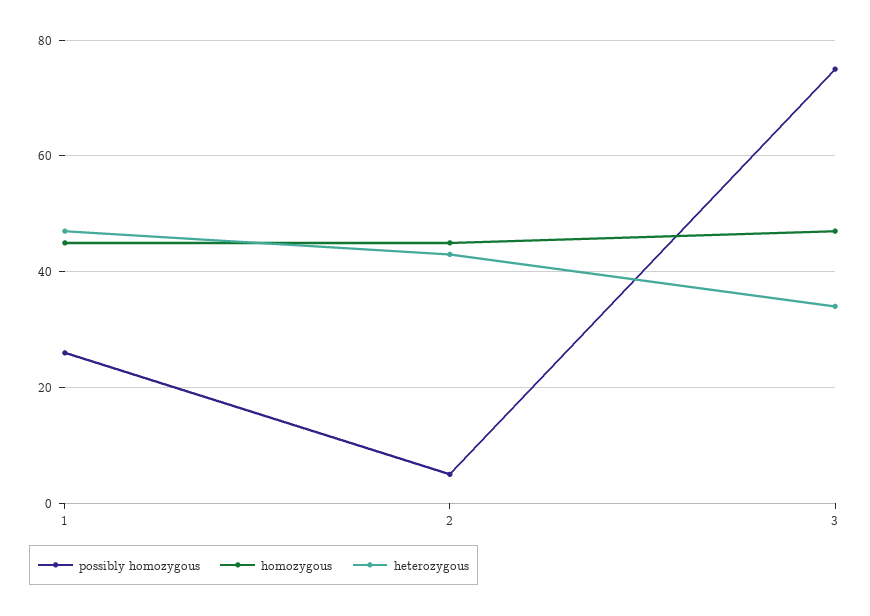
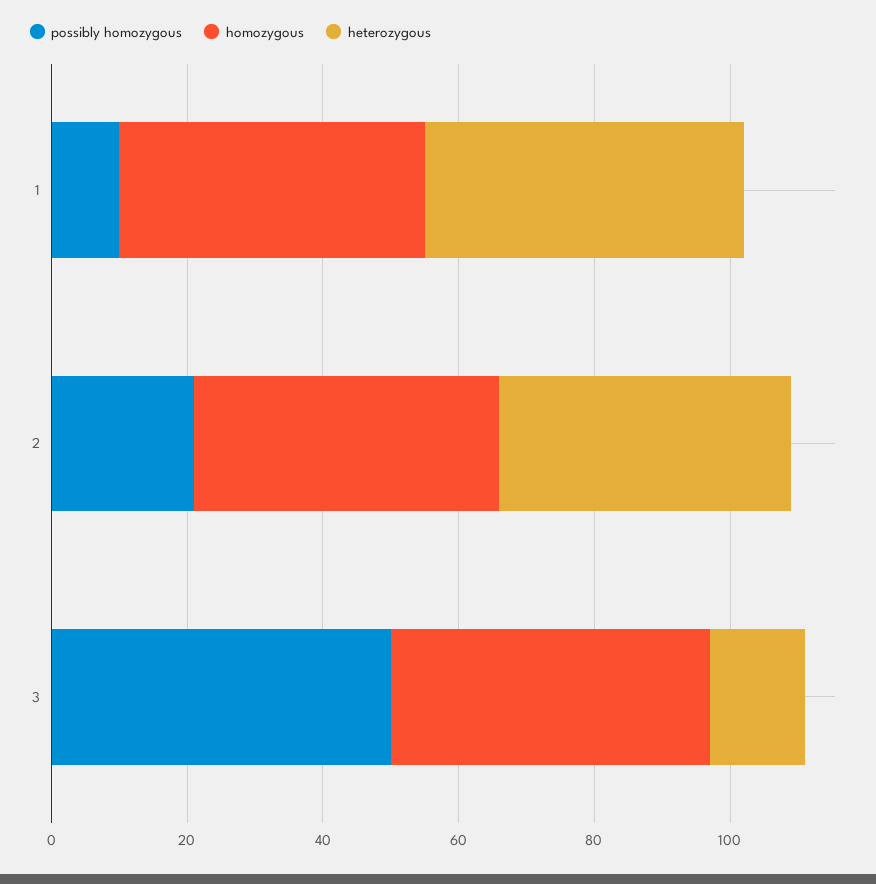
possibly homozygous, 1: 25 -> 10
possibly homozygous, 2: 5 -> 20
possibly homozygous, 3: 75 -> 50
heterozygous, 3: 35 -> 15

